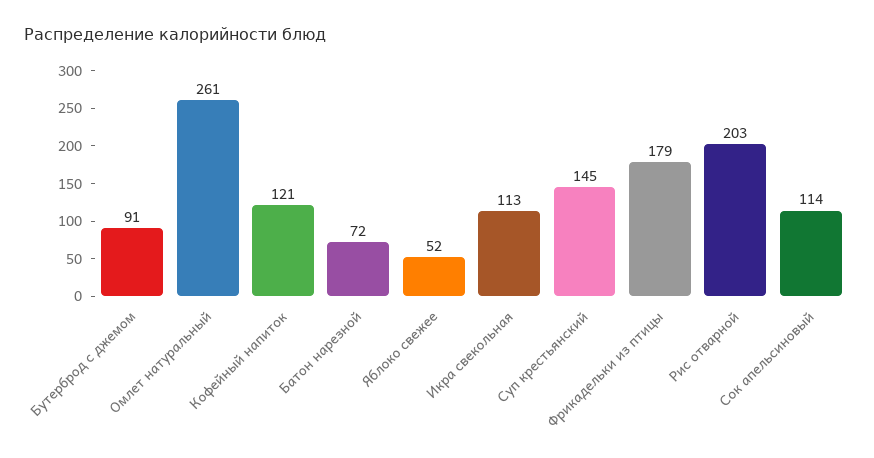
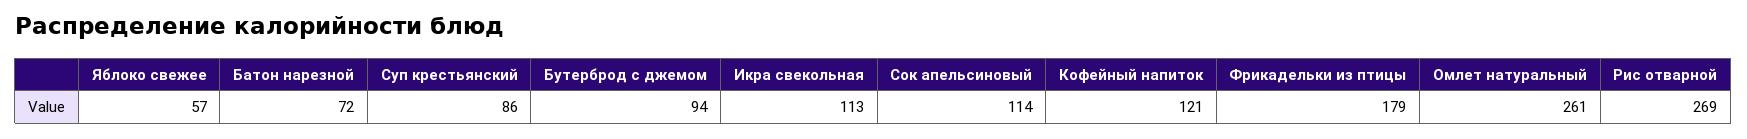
Бутерброд с джемом: 91 -> 94
Яблоко свежее: 52 -> 57
Суп крестьянский: 145 -> 86
Рис отварной: 203 -> 269

